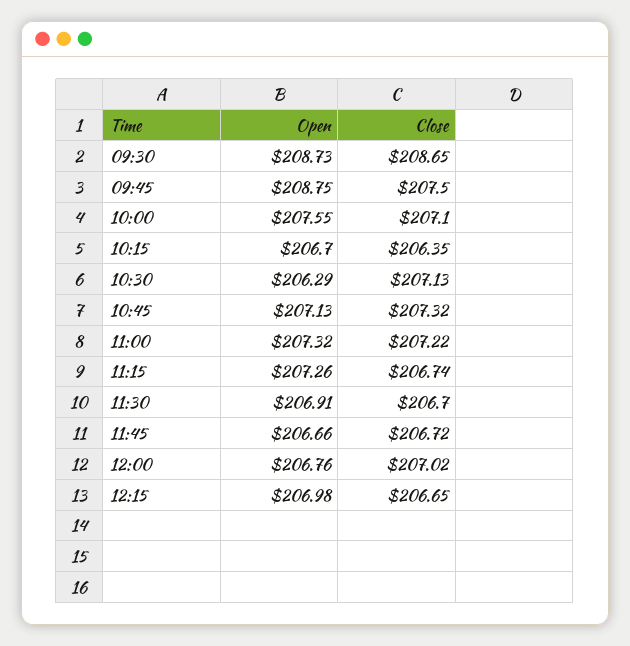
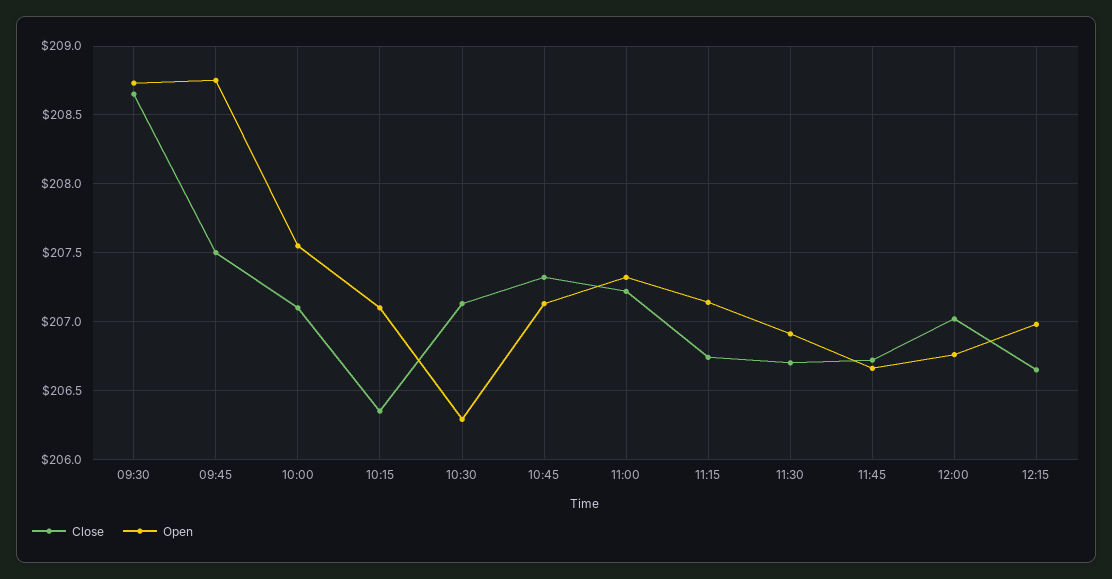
Open, 10:15: 206.7 -> 207.1
Open, 11:15: 207.26 -> 207.15

